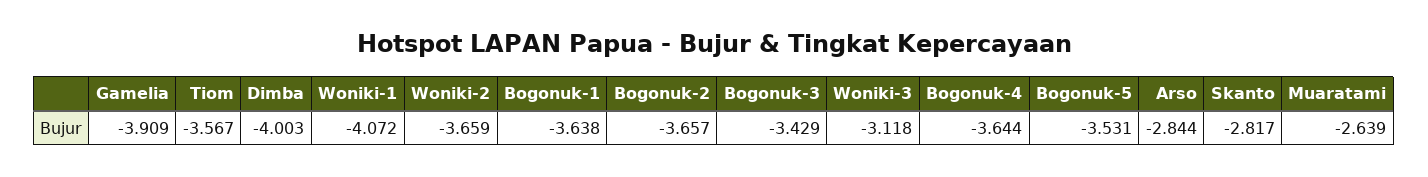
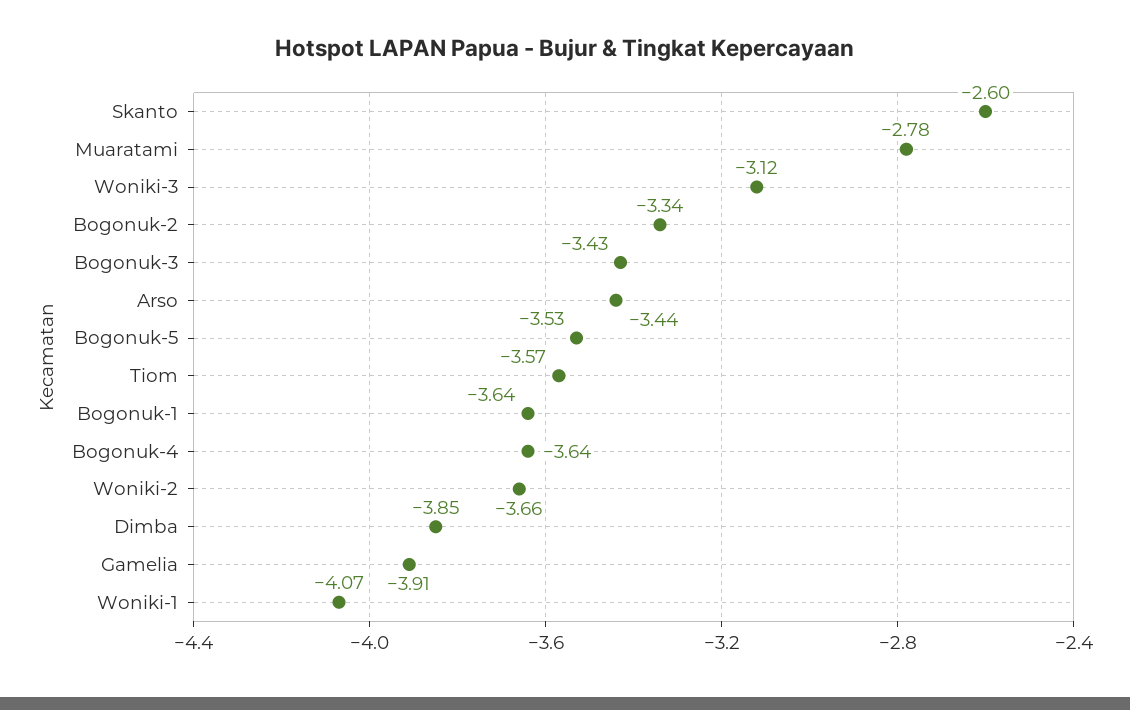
Dimba: -4.003 -> -3.85
Bogonuk-2: -3.657 -> -3.34
Arso: -2.844 -> -3.44
Skanto: -2.817 -> -2.6
Muaratami: -2.639 -> -2.78

